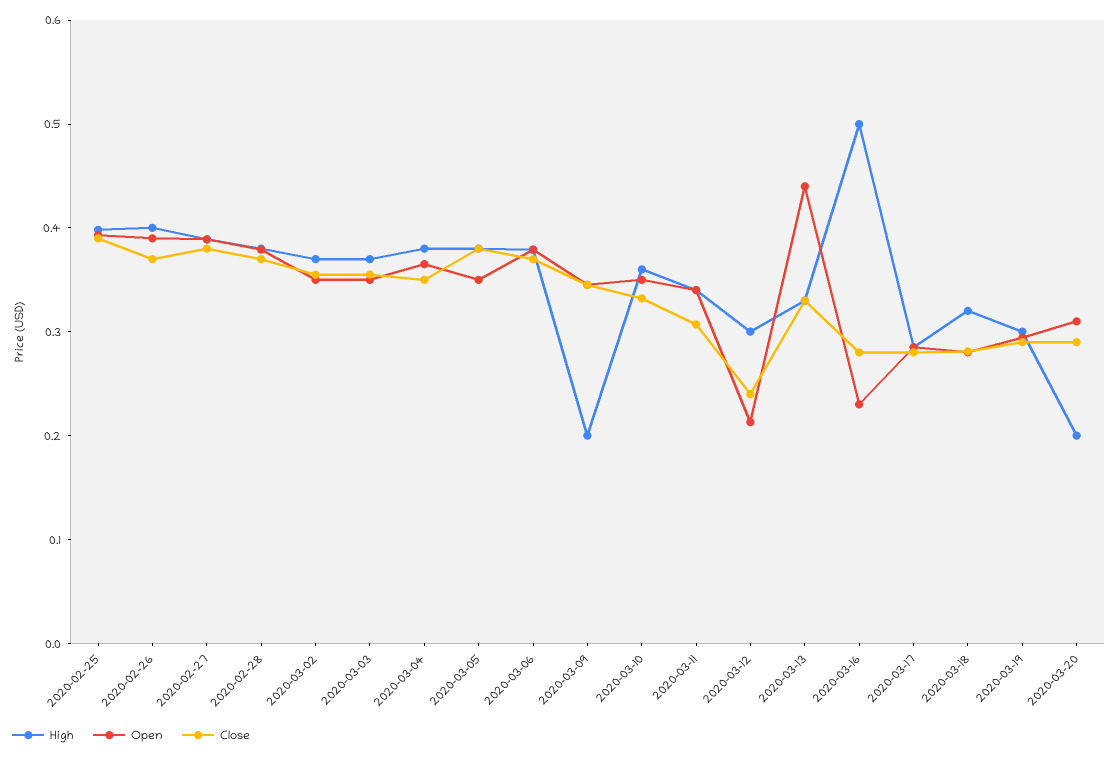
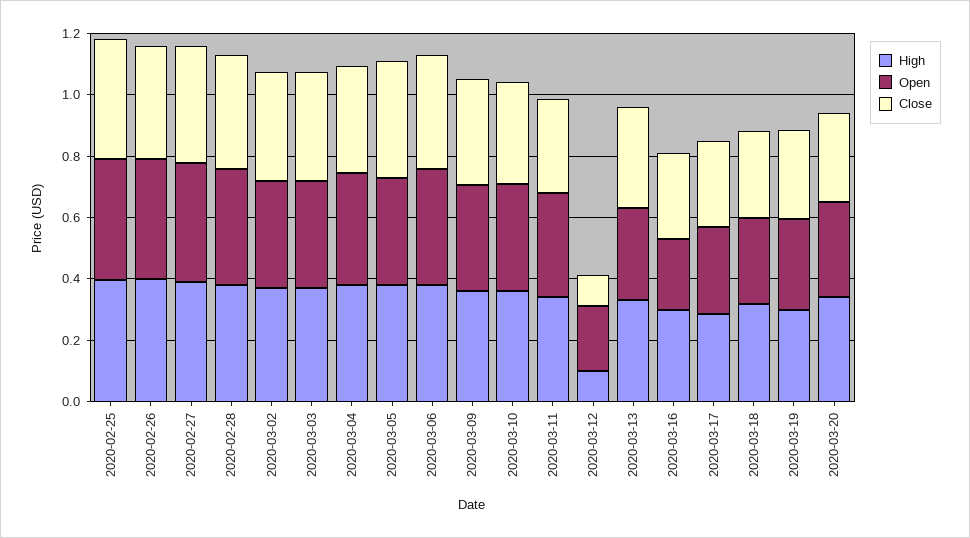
High, 2020-03-09: 0.2 -> 0.35
High, 2020-03-12: 0.3 -> 0.1
Close, 2020-03-12: 0.24 -> 0.1
Open, 2020-03-13: 0.44 -> 0.3
High, 2020-03-16: 0.5 -> 0.3
High, 2020-03-20: 0.2 -> 0.35

